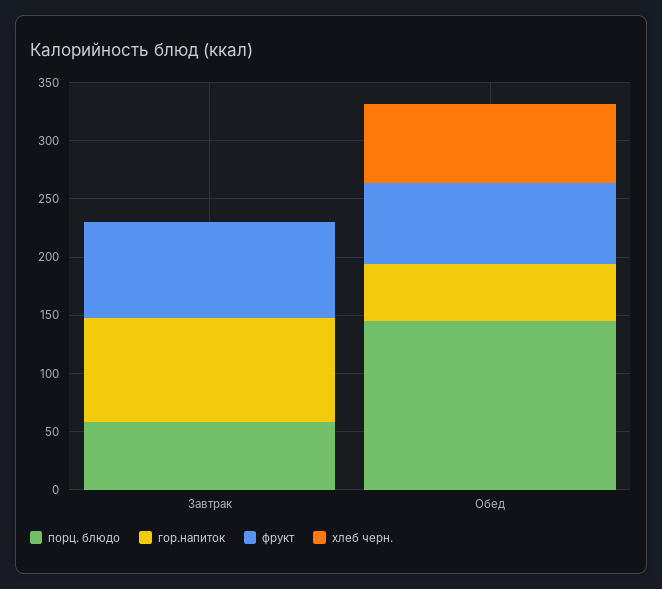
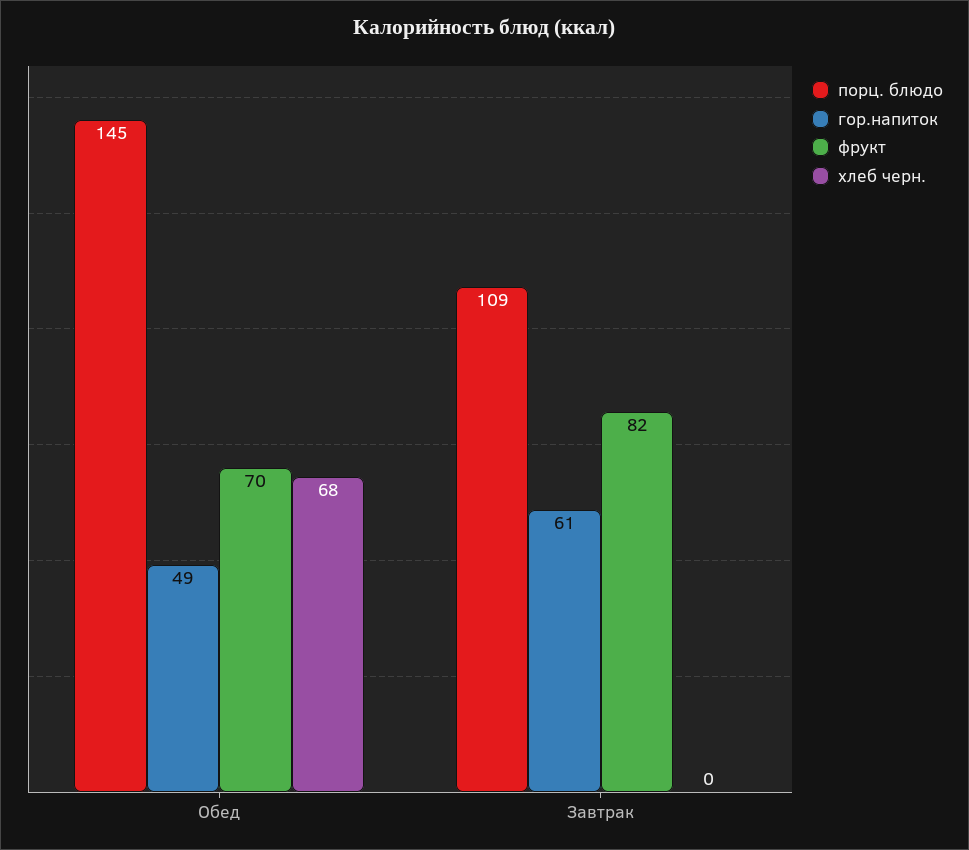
порц. блюдо, Завтрак: 60 -> 109
гор.напиток, Завтрак: 90 -> 61

